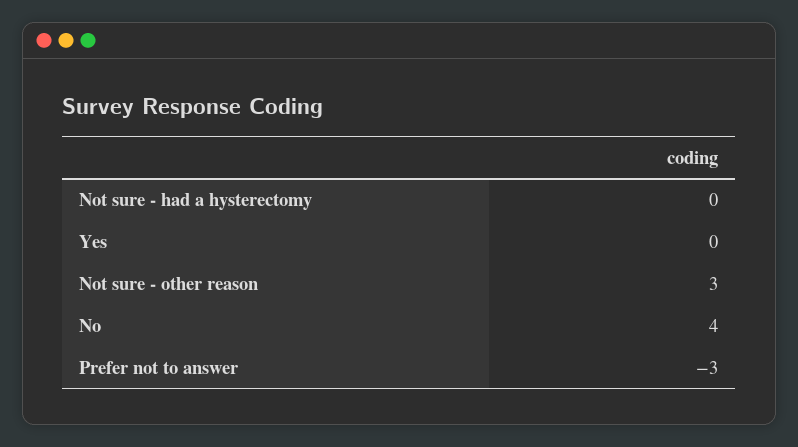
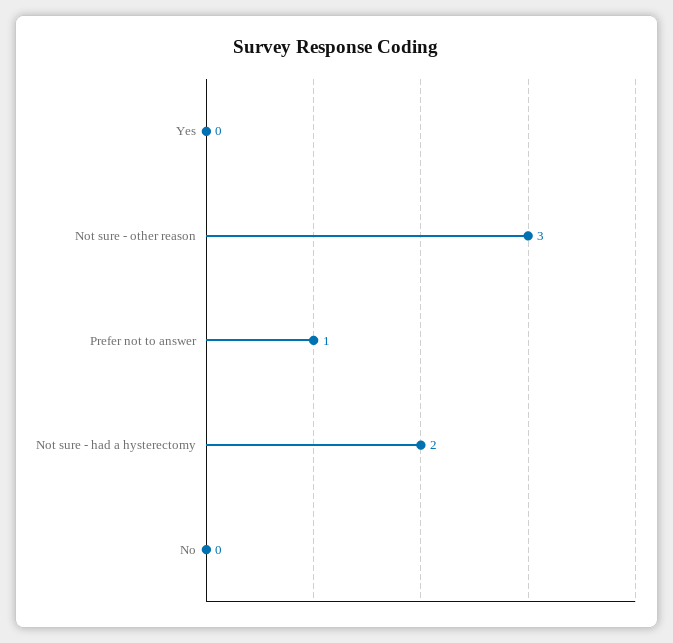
Not sure - had a hysterectomy: 0 -> 2
No: 4 -> 0
Prefer not to answer: -3 -> 1

